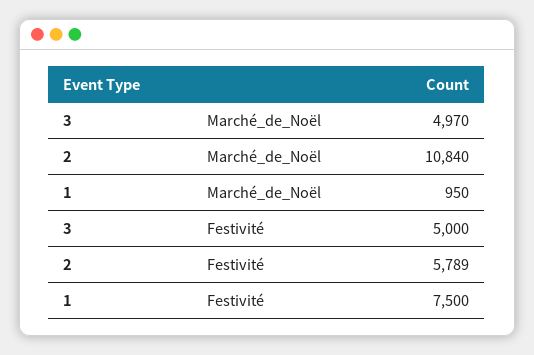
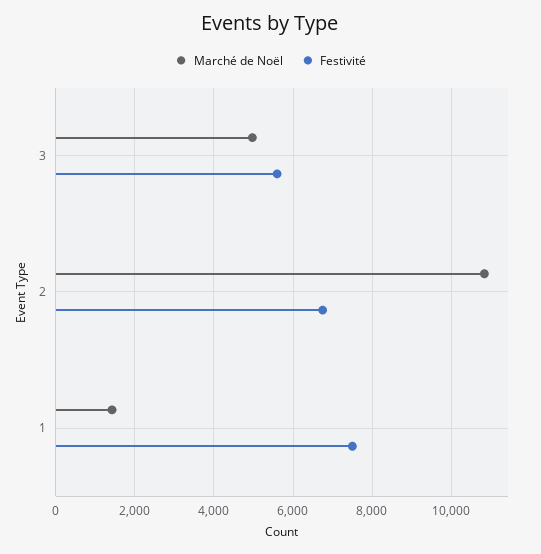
Marché_de_Noël, 1: 950 -> 1400
Festivité, 3: 5000 -> 5600
Festivité, 2: 5789 -> 6800

